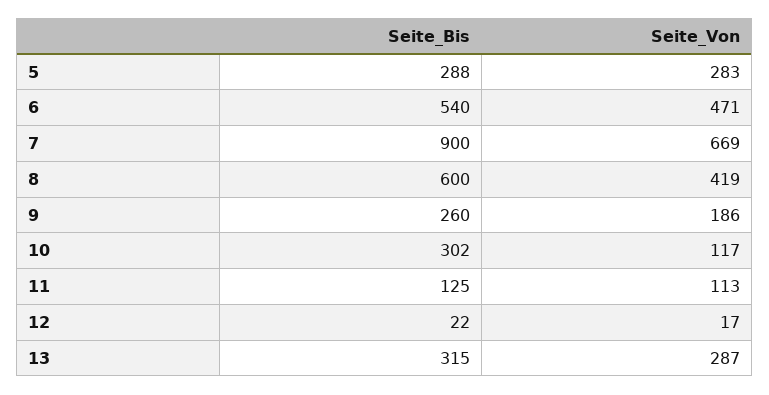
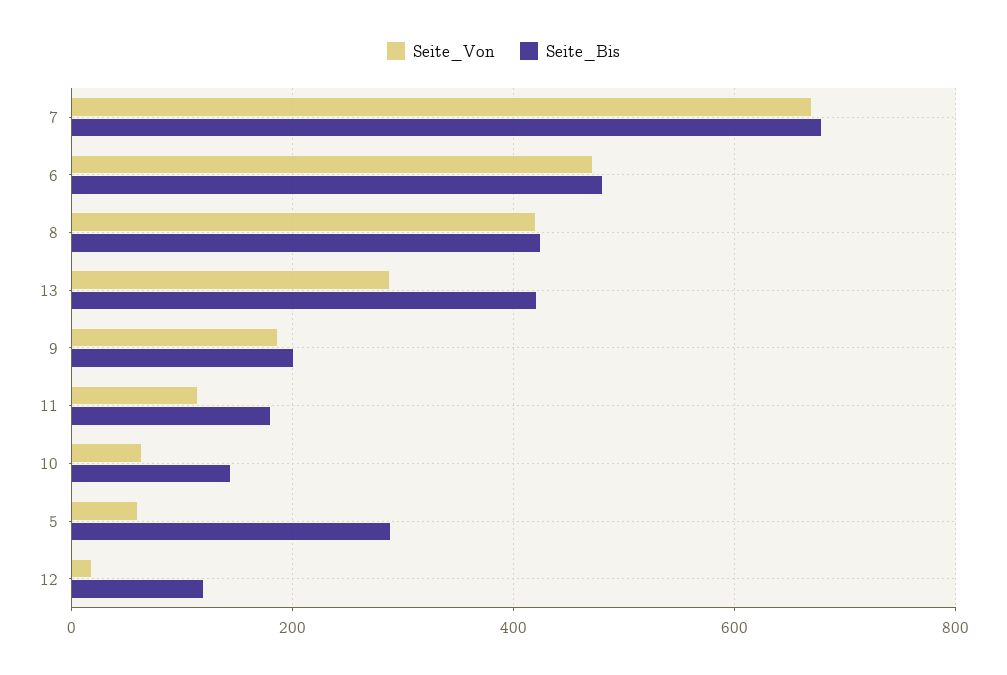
Seite_Von, 5: 283 -> 60
Seite_Bis, 6: 540 -> 480
Seite_Bis, 7: 900 -> 680
Seite_Bis, 8: 600 -> 420
Seite_Bis, 9: 260 -> 200
Seite_Bis, 10: 302 -> 140
Seite_Von, 10: 117 -> 60
Seite_Bis, 11: 125 -> 180
Seite_Bis, 12: 22 -> 120
Seite_Bis, 13: 315 -> 420

